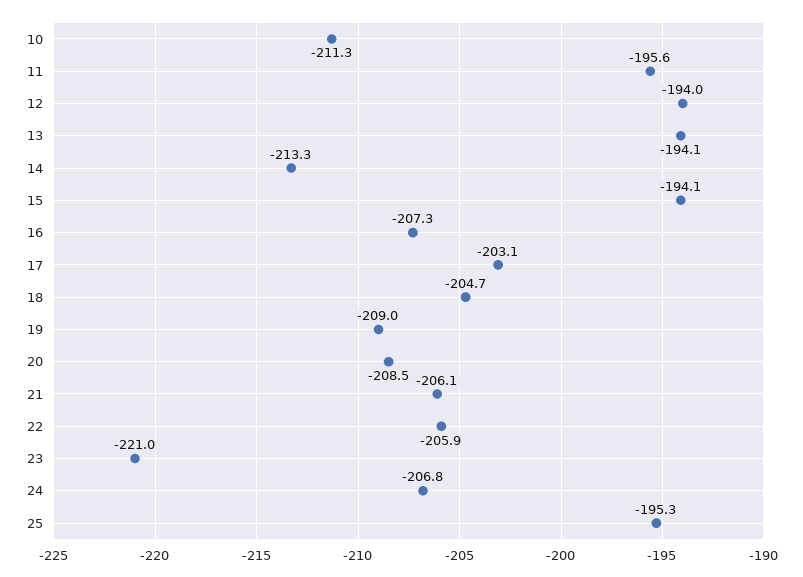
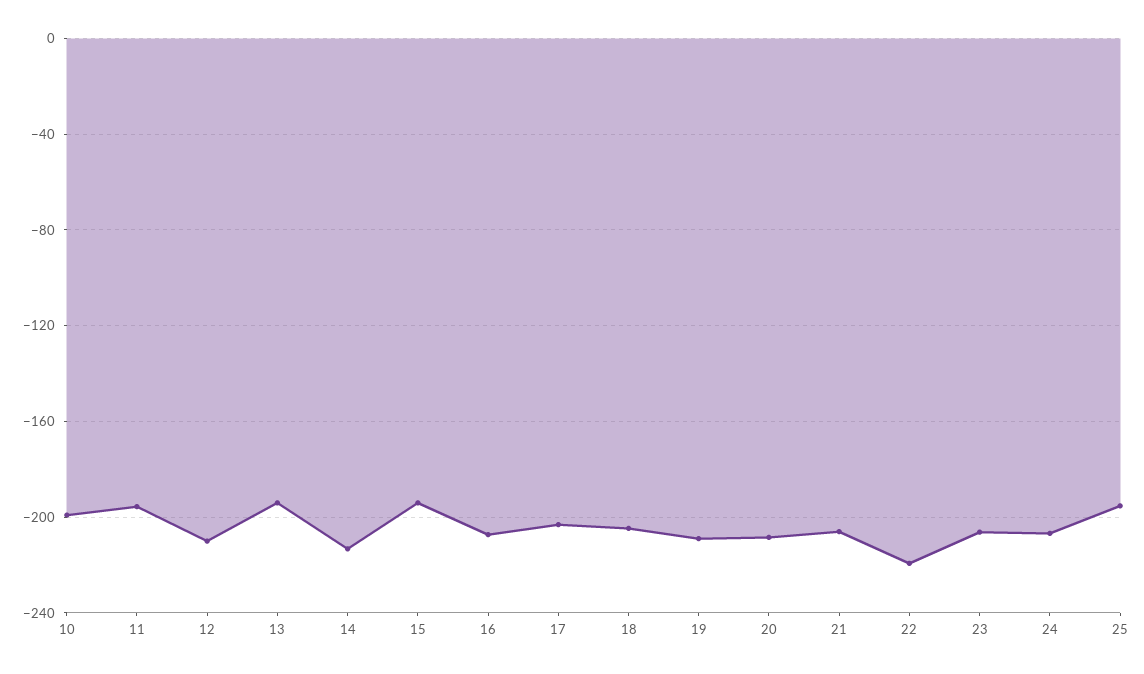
10: -211.3 -> -200
12: -194 -> -210
22: -205.9 -> -220
23: -221 -> -205

